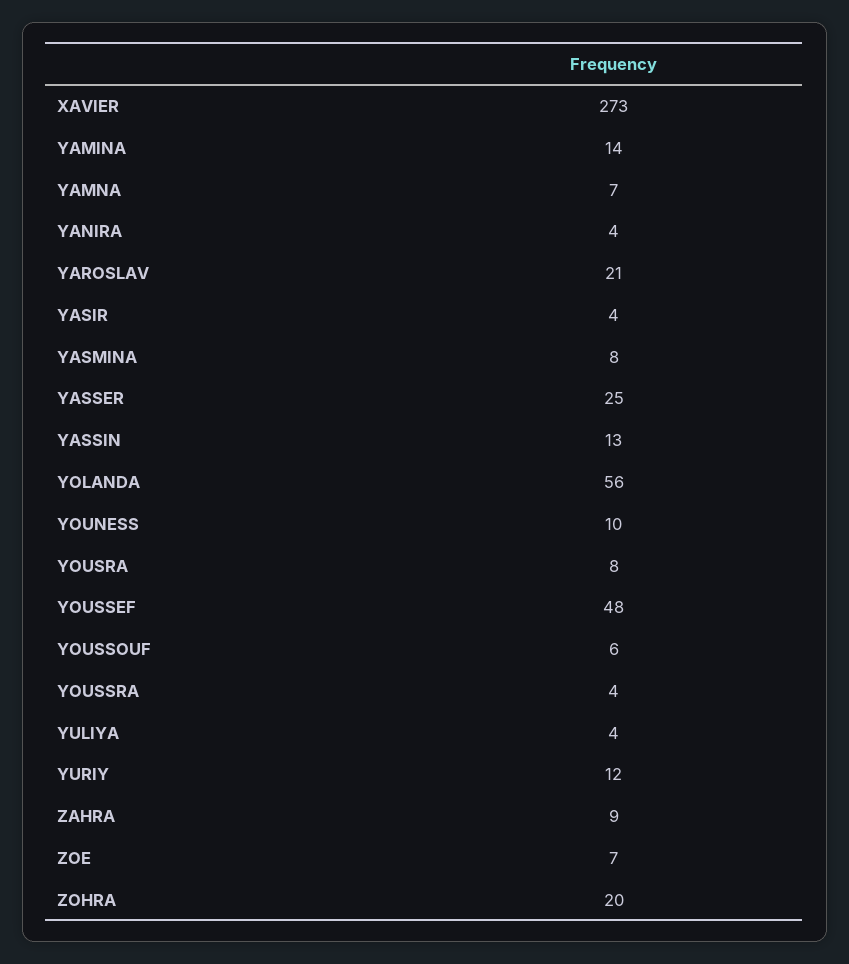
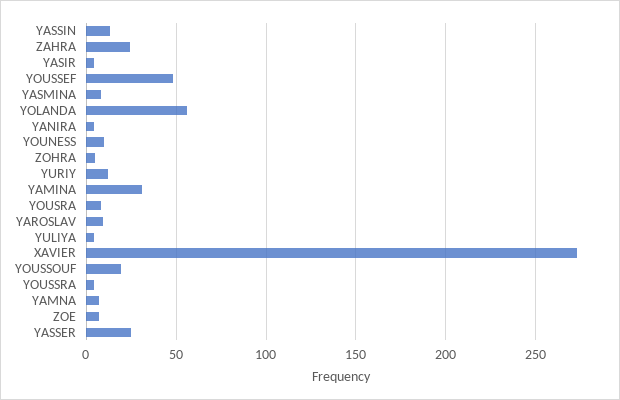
YAMINA: 14 -> 30
YAROSLAV: 21 -> 10
YOUSSOUF: 6 -> 20
ZAHRA: 9 -> 25
ZOHRA: 20 -> 5

